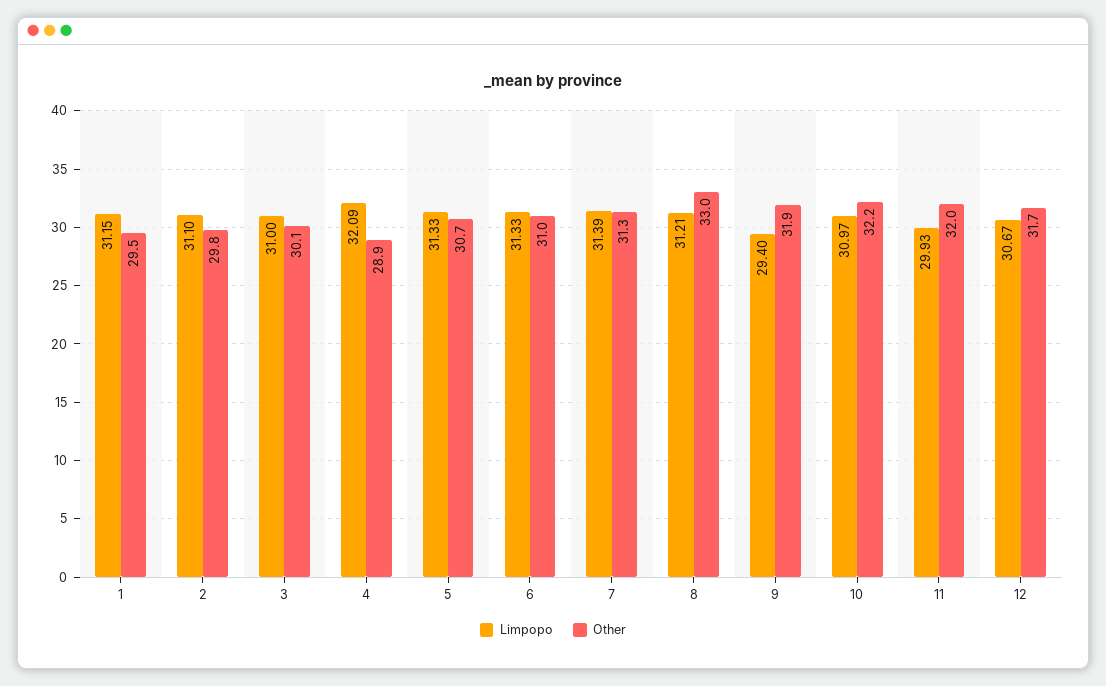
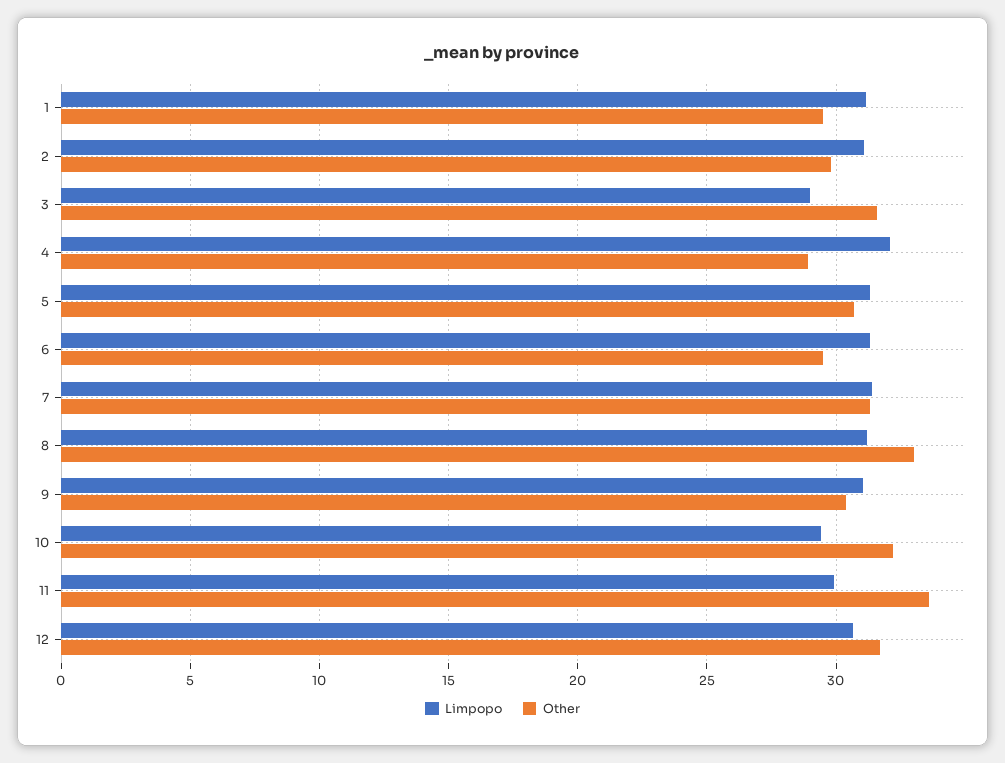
Limpopo, 3: 31 -> 29
Other, 3: 30.1 -> 31.5
Other, 6: 31 -> 29.5
Limpopo, 9: 29.4 -> 31
Other, 9: 31.9 -> 30.5
Limpopo, 10: 30.97 -> 29.5
Other, 11: 32 -> 33.5

